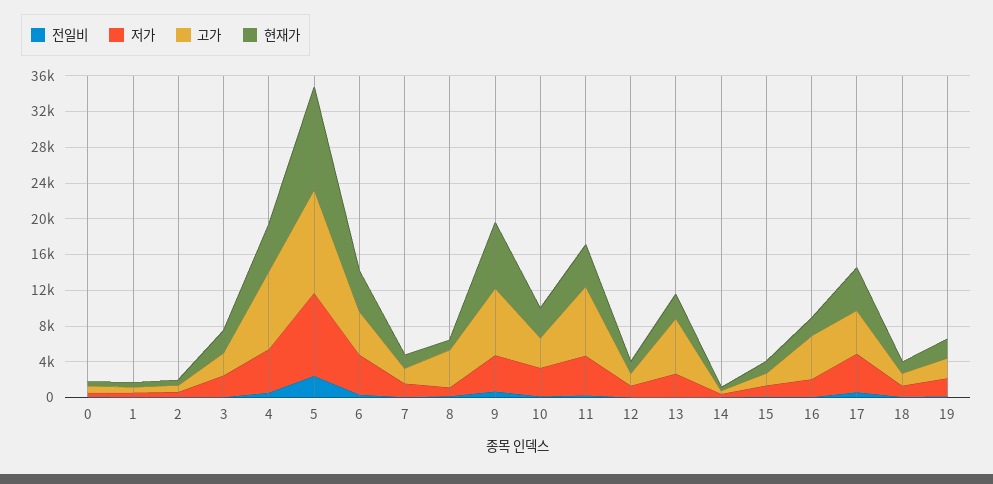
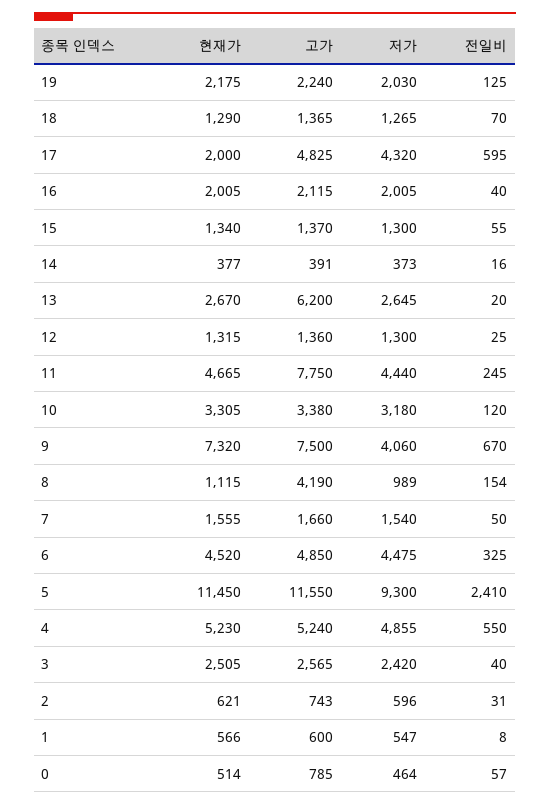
고가, 4: 9000 -> 5240
고가, 16: 5000 -> 2115
현재가, 17: 5000 -> 2000

